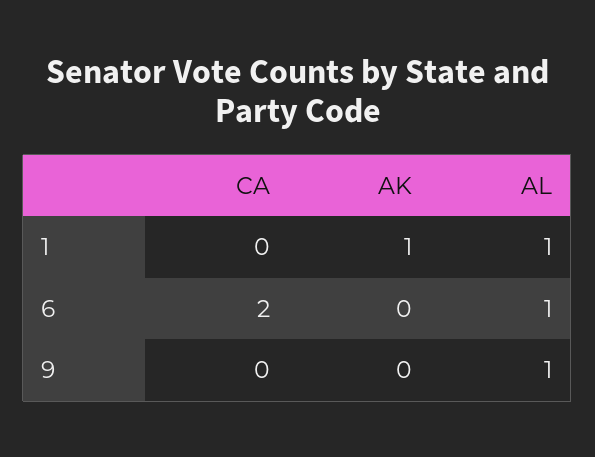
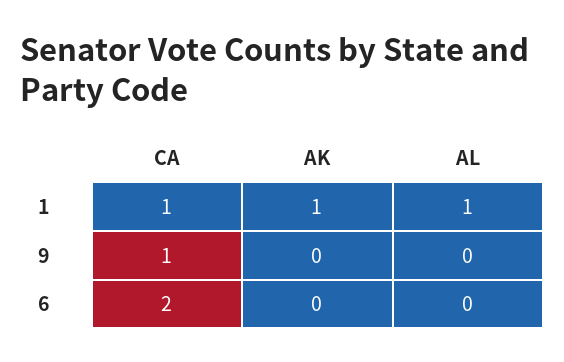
CA, 1: 0 -> 1
AL, 6: 1 -> 0
CA, 9: 0 -> 1
AL, 9: 1 -> 0

